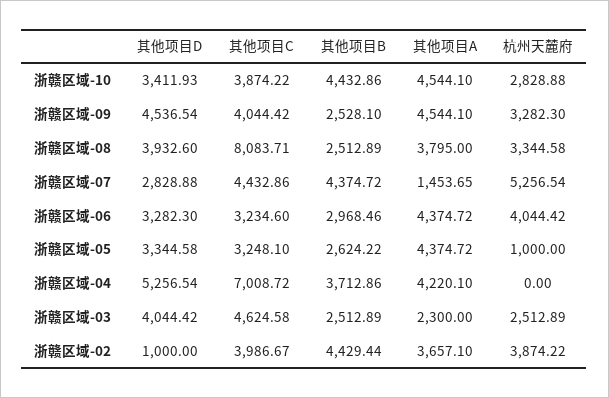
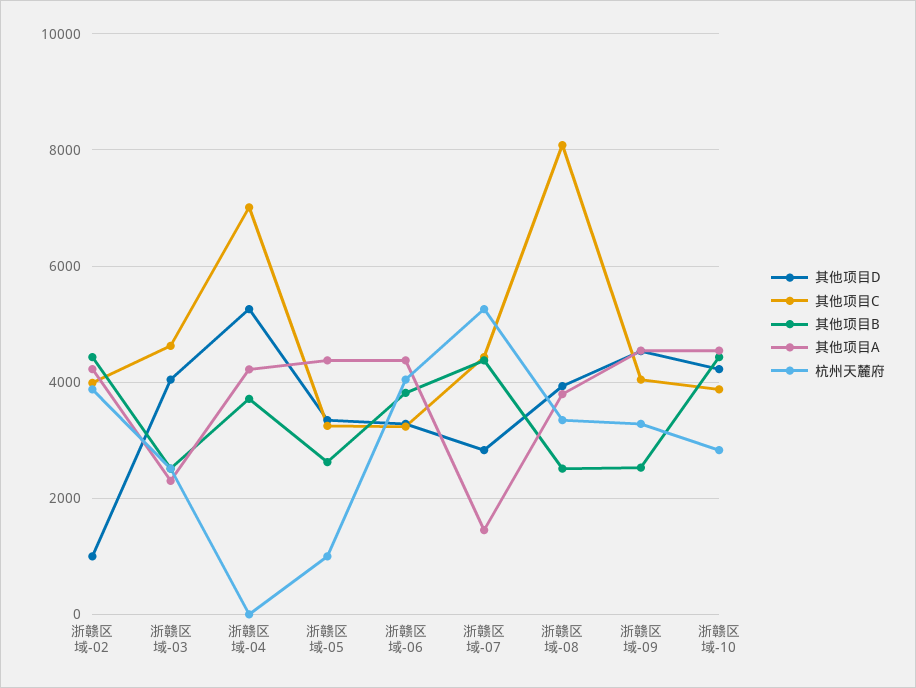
其他项目D, 浙赣区域-10: 3411.93 -> 4200
其他项目B, 浙赣区域-06: 2968.46 -> 3800
其他项目A, 浙赣区域-02: 3657.1 -> 4200

